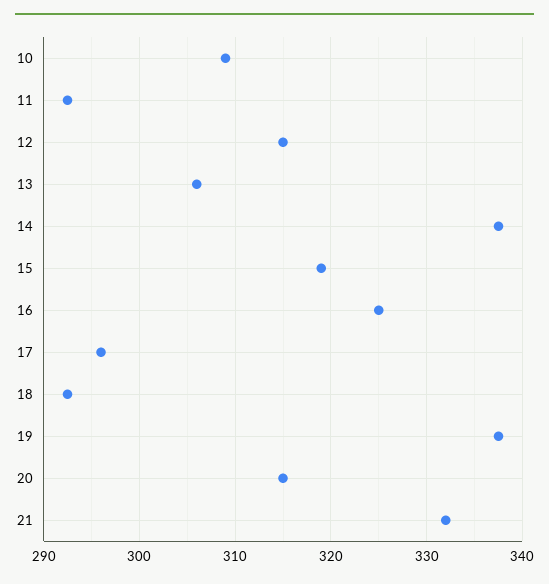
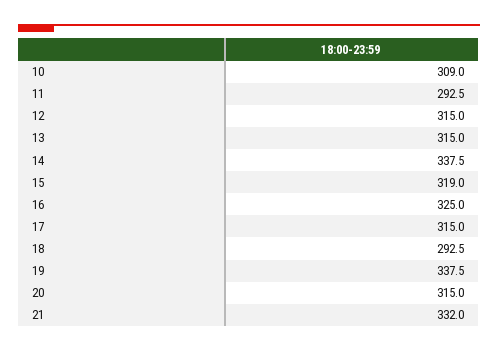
13: 306 -> 315
17: 296 -> 315

